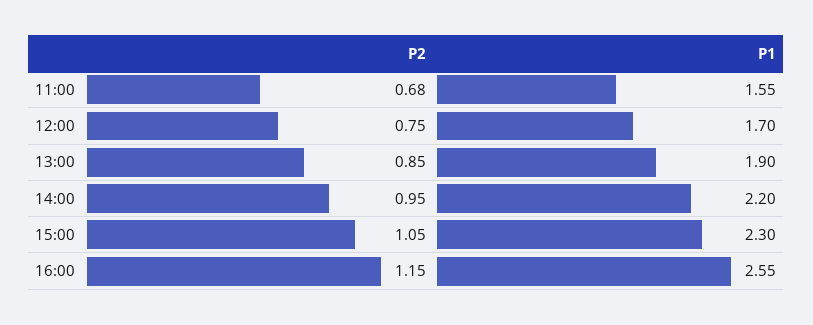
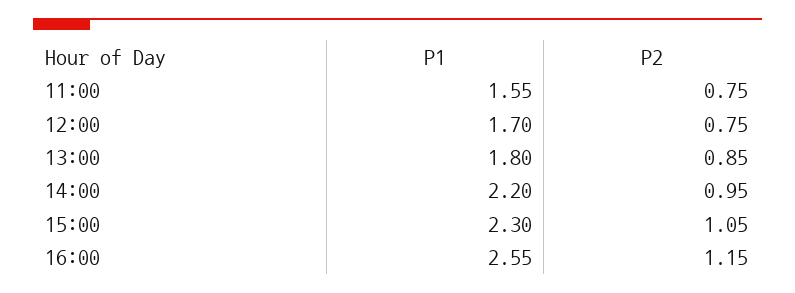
P2, 11:00: 0.68 -> 0.75
P1, 13:00: 1.9 -> 1.8

